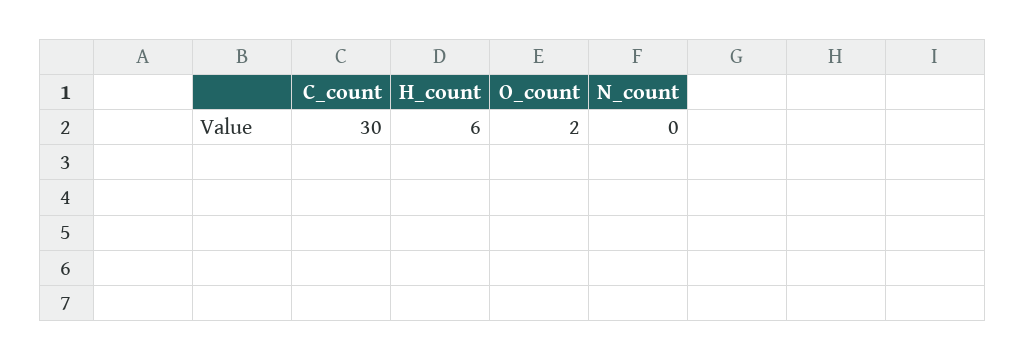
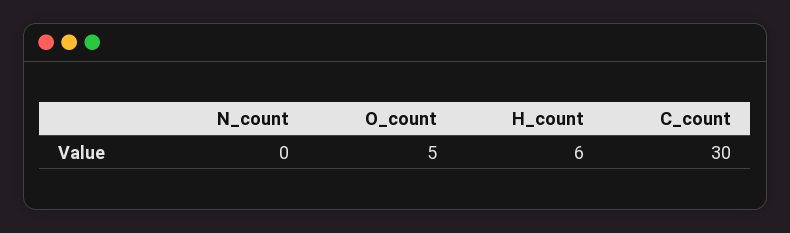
O_count: 2 -> 5

